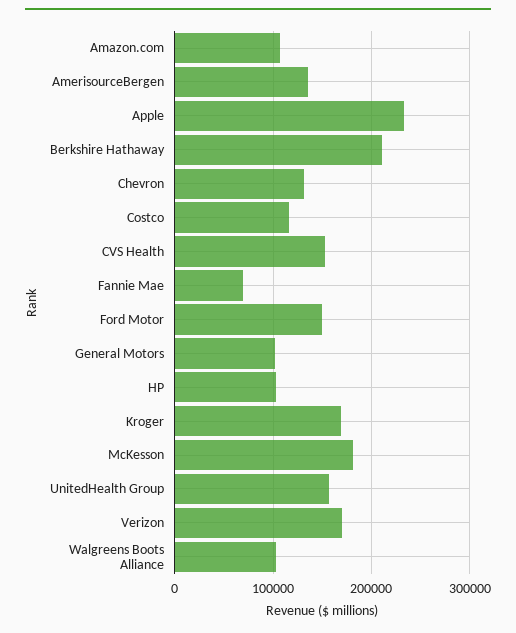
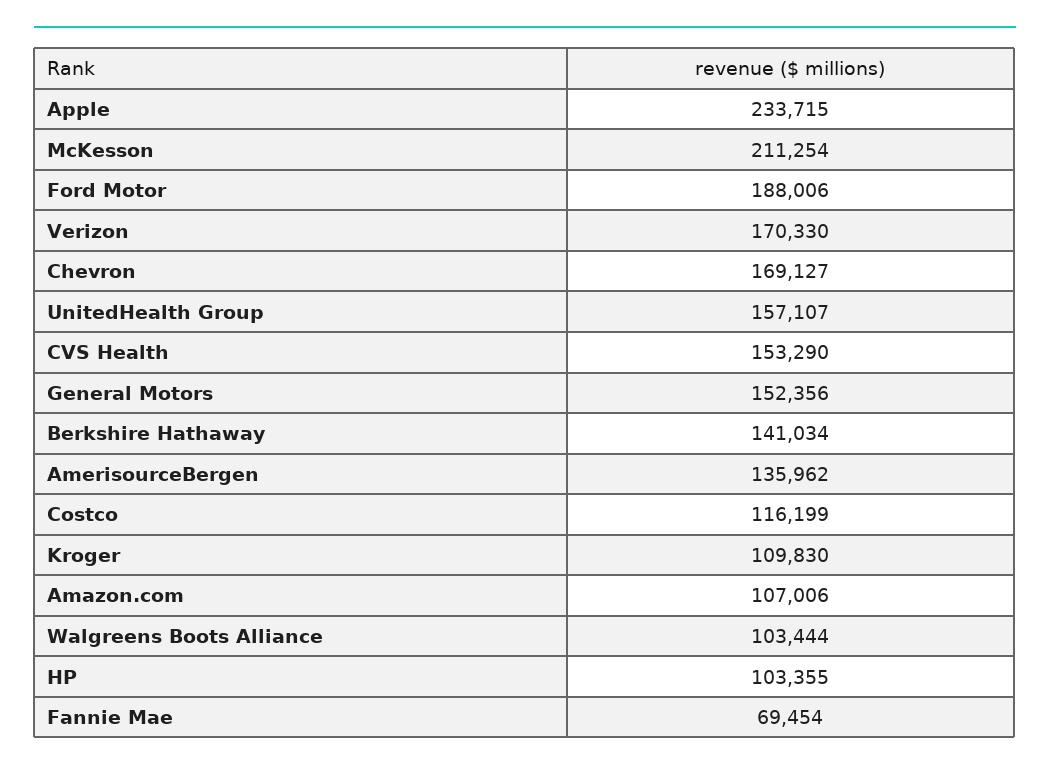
Berkshire Hathaway: 210000 -> 141034
Chevron: 130000 -> 169127
Ford Motor: 150000 -> 188006
General Motors: 100000 -> 152356
Kroger: 170000 -> 109830
McKesson: 180000 -> 211254

